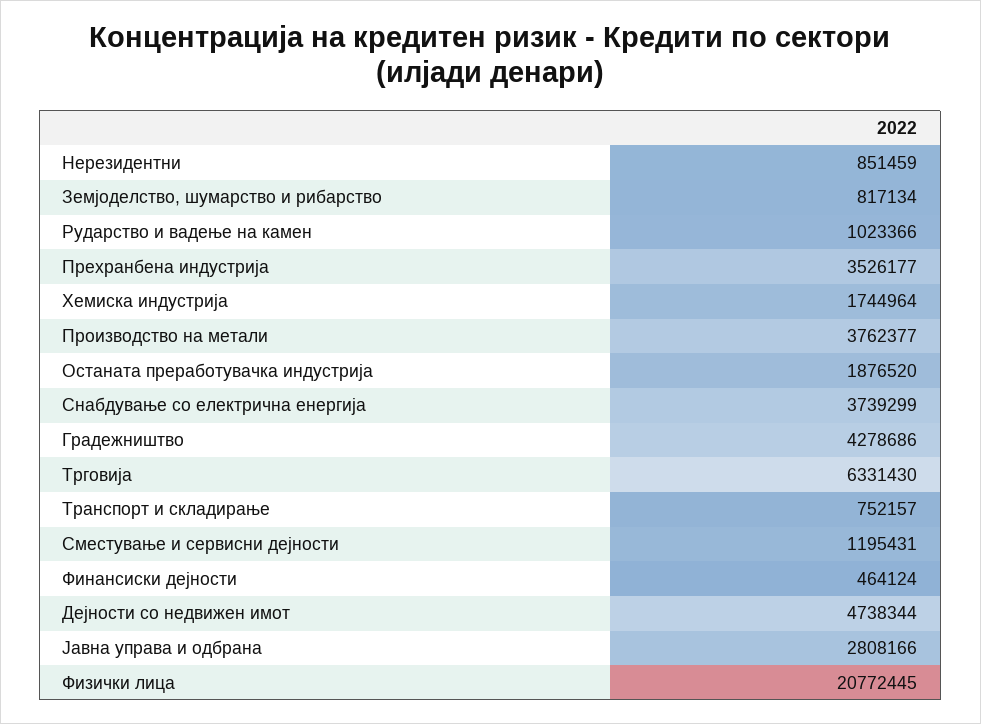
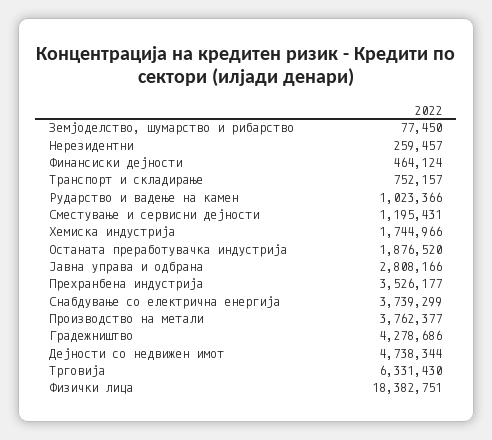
Нерезидентни: 851459 -> 259457
Земјоделство, шумарство и рибарство: 817134 -> 77450
Хемиска индустрија: 1744964 -> 1744966
Физички лица: 20772445 -> 18382751

